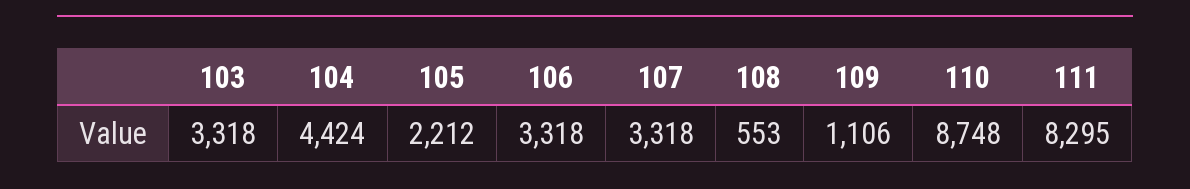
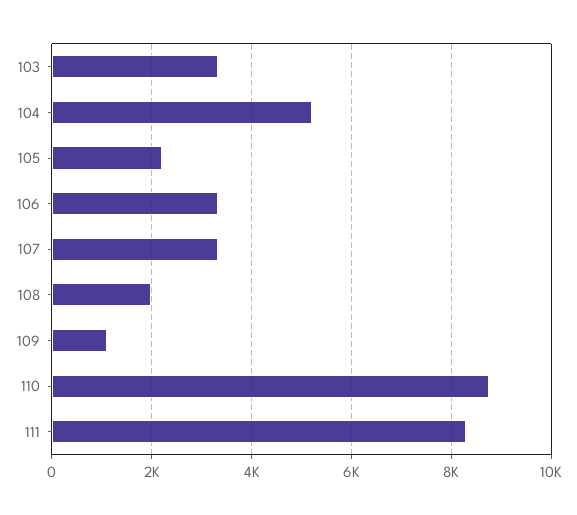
104: 4424 -> 5200
108: 553 -> 2000

